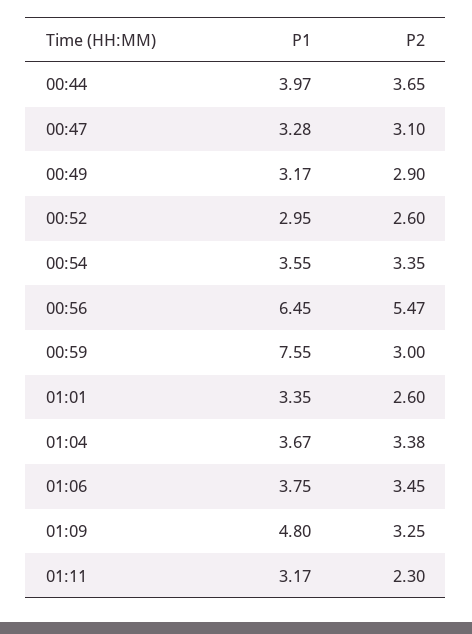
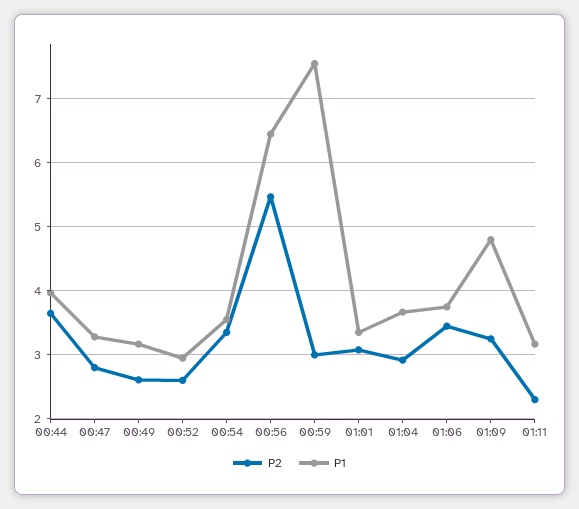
P2, 00:47: 3.1 -> 2.8
P2, 00:49: 2.9 -> 2.6
P2, 01:01: 2.6 -> 3.1
P2, 01:04: 3.38 -> 2.9

